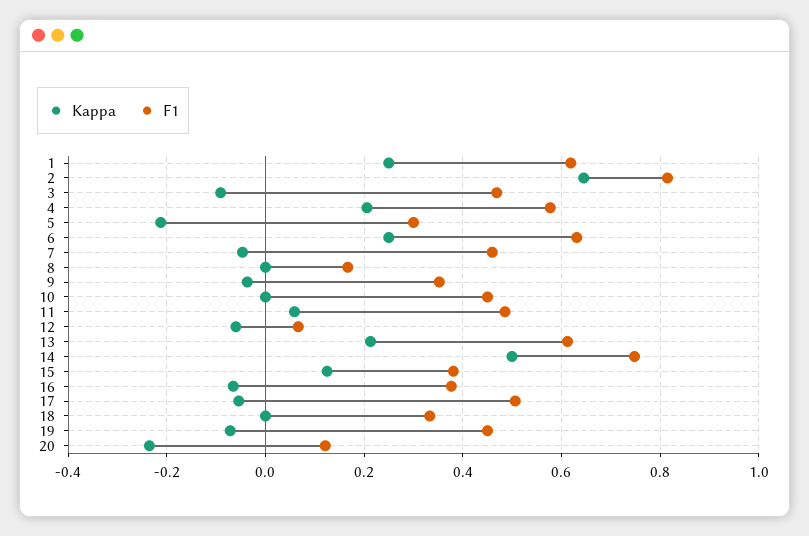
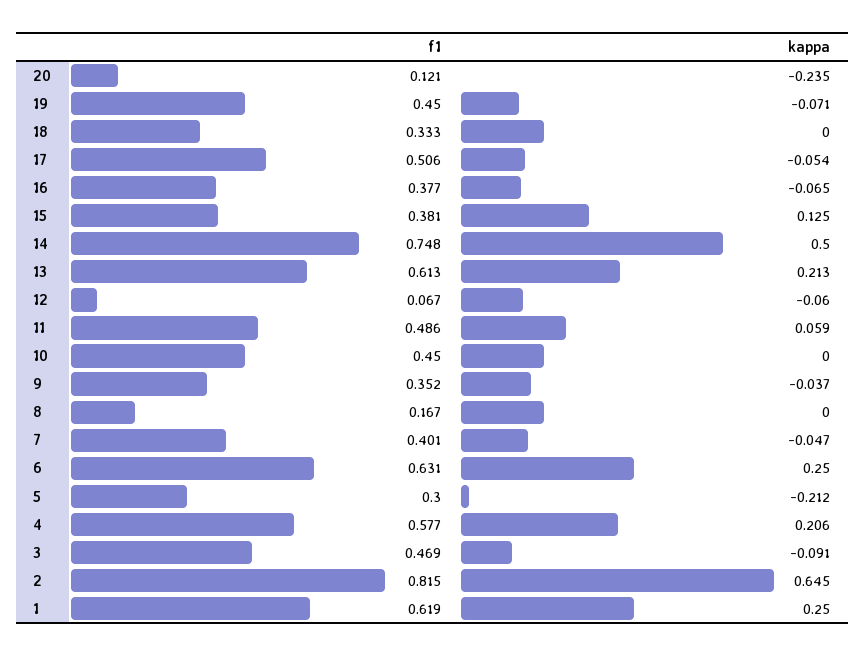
F1, 7: 0.46 -> 0.401

